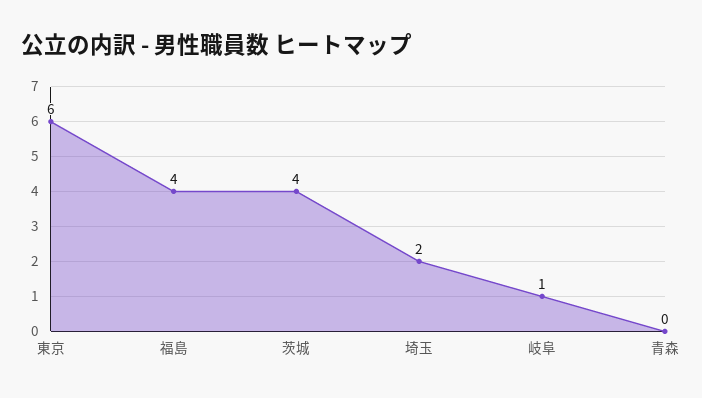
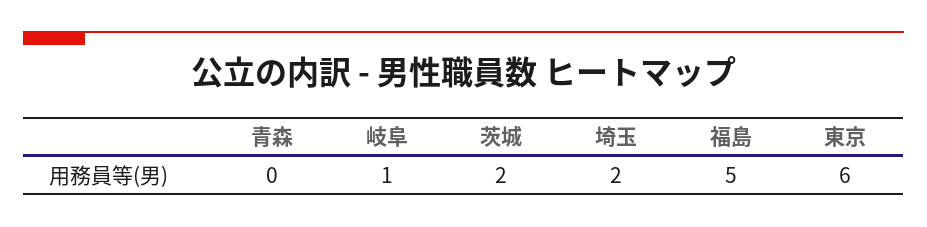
福島: 4 -> 5
茨城: 4 -> 2

